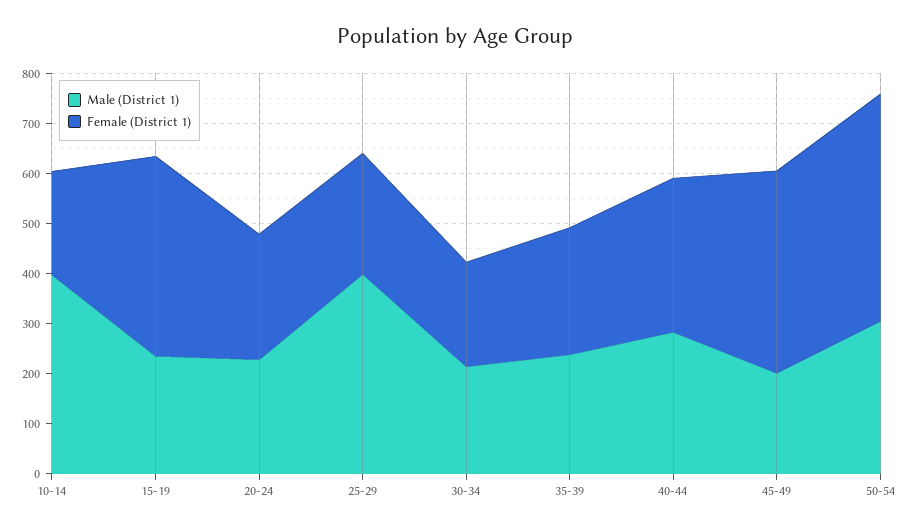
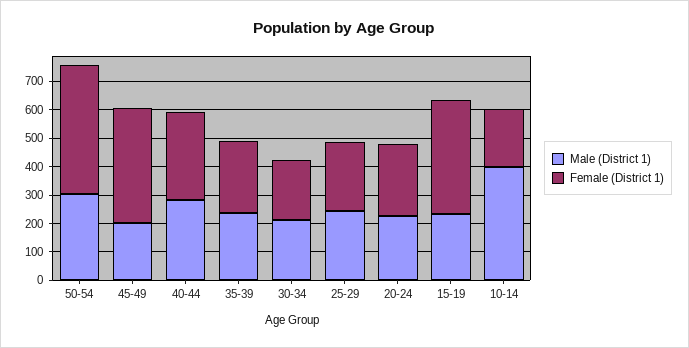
Male (District 1), 25-29: 400 -> 250

